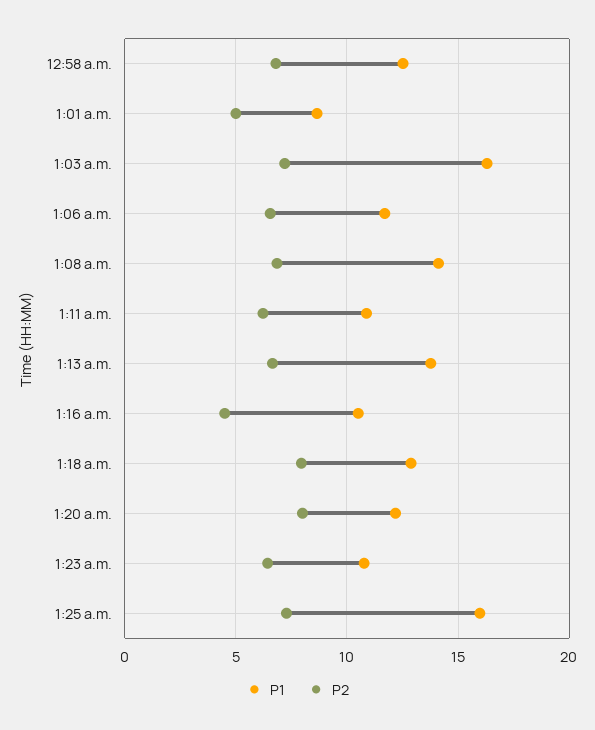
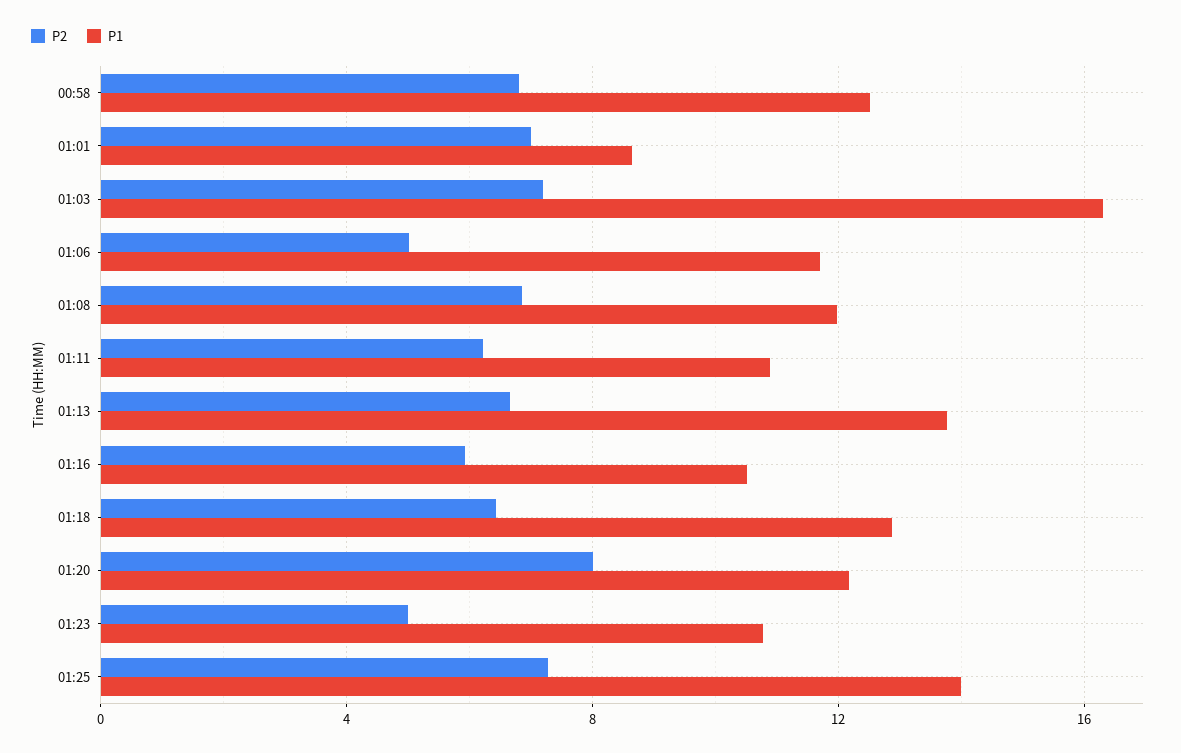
P2, 1:01 a.m.: 5 -> 7
P2, 1:06 a.m.: 6.5 -> 5
P1, 1:08 a.m.: 14 -> 12
P2, 1:16 a.m.: 4.5 -> 6
P2, 1:18 a.m.: 8 -> 6.5
P2, 1:23 a.m.: 6.5 -> 5
P1, 1:25 a.m.: 16 -> 14

